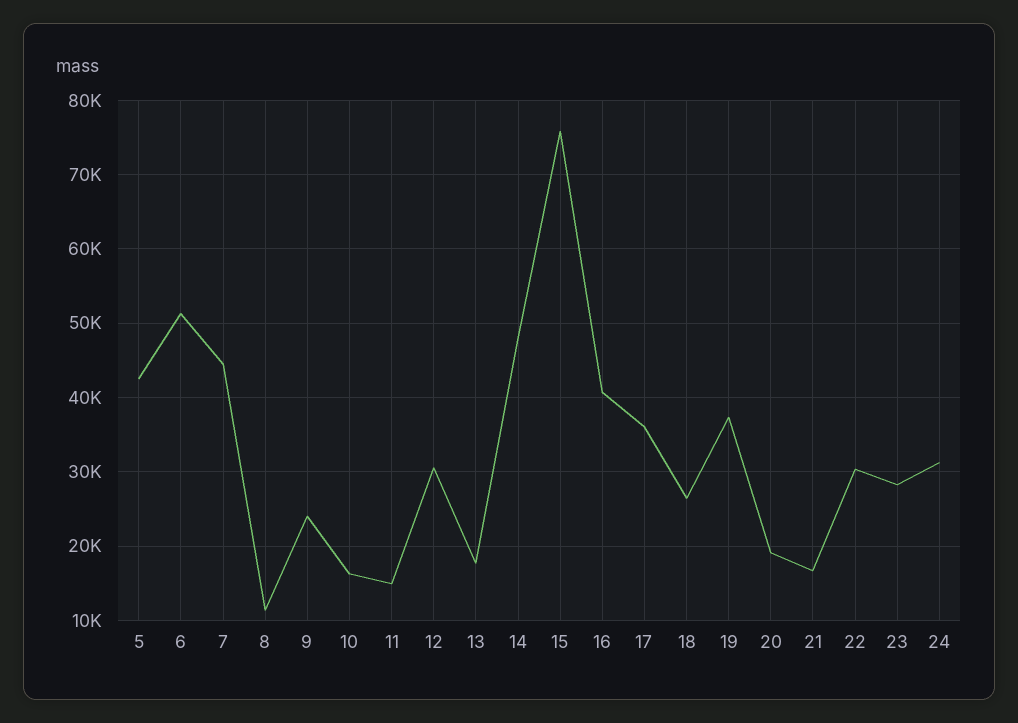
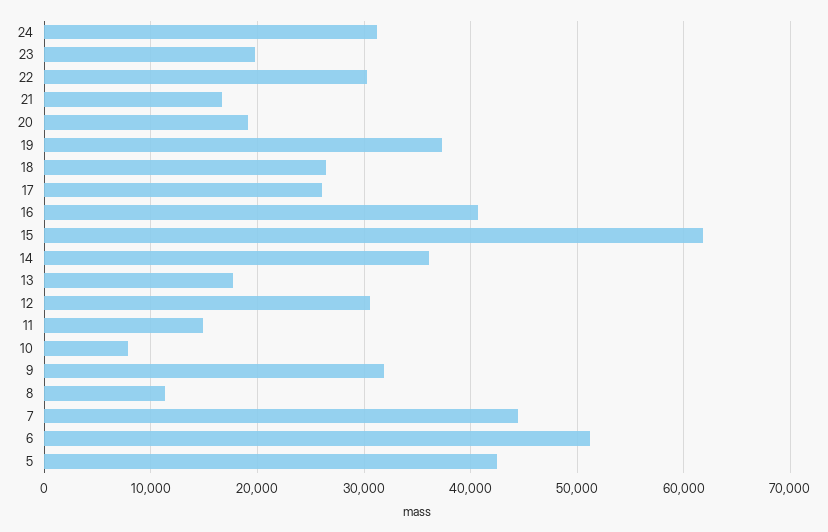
9: 24000 -> 32000
10: 16000 -> 8000
14: 48000 -> 36000
15: 76000 -> 62000
17: 36000 -> 26000
23: 28000 -> 20000

